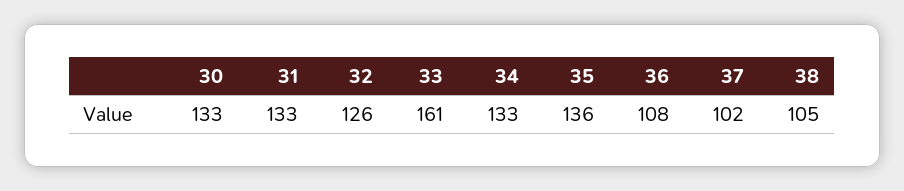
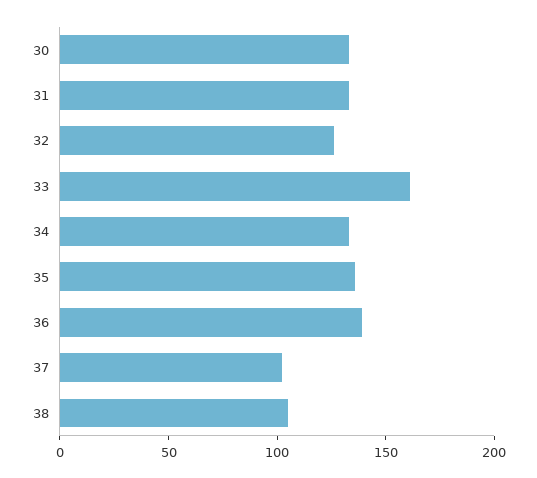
36: 108 -> 140

